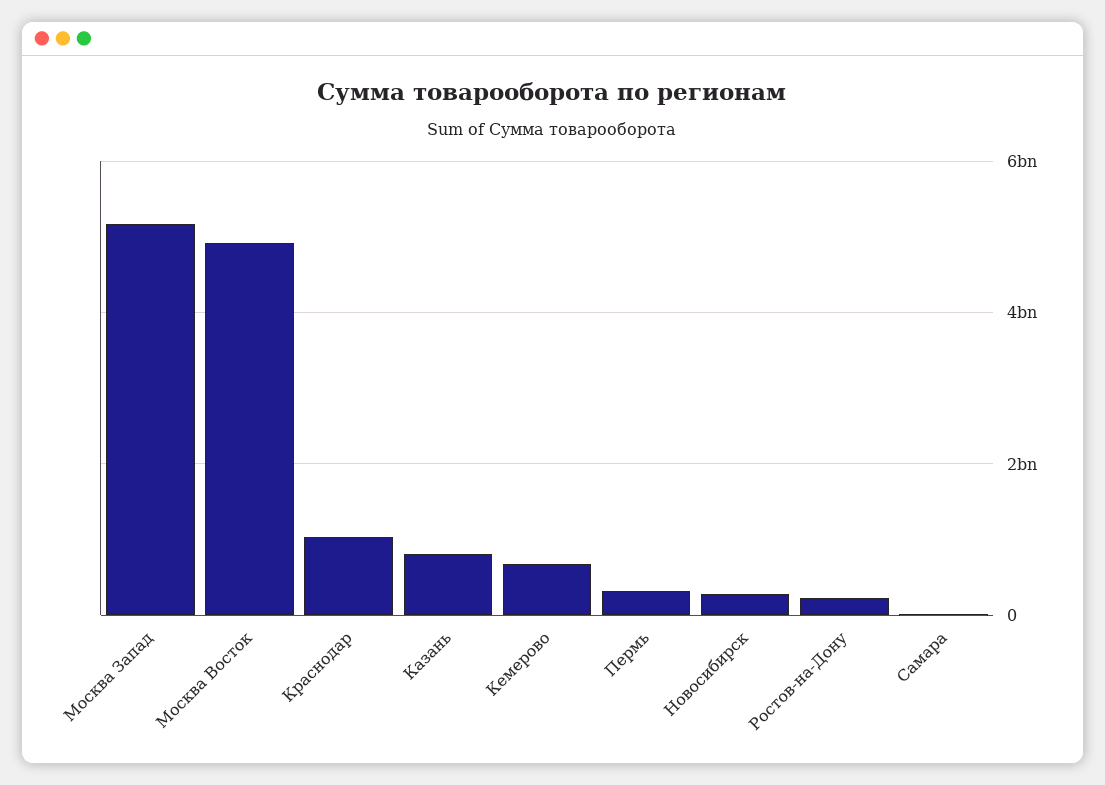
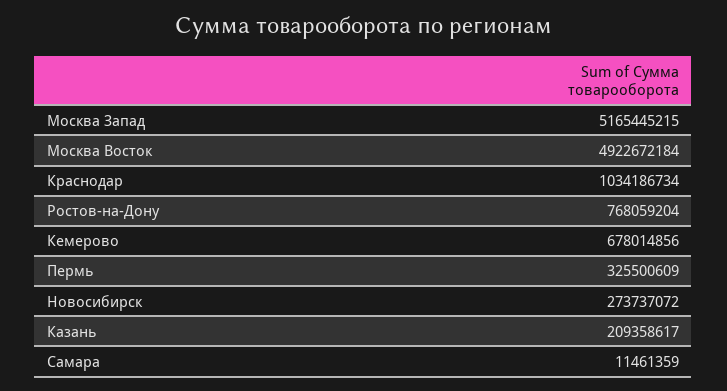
Казань: 800000000 -> 209358617
Ростов-на-Дону: 200000000 -> 768059204

